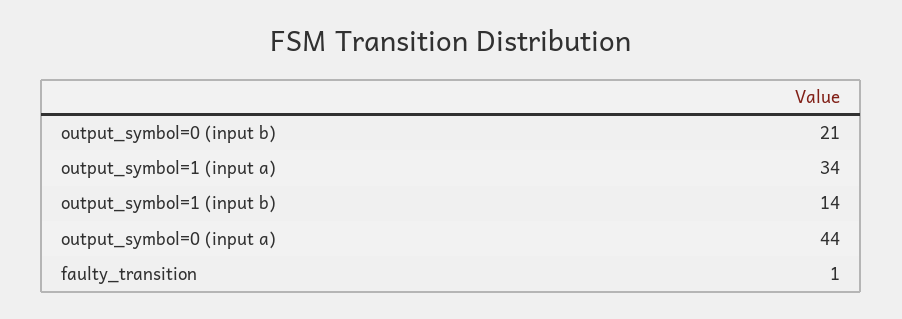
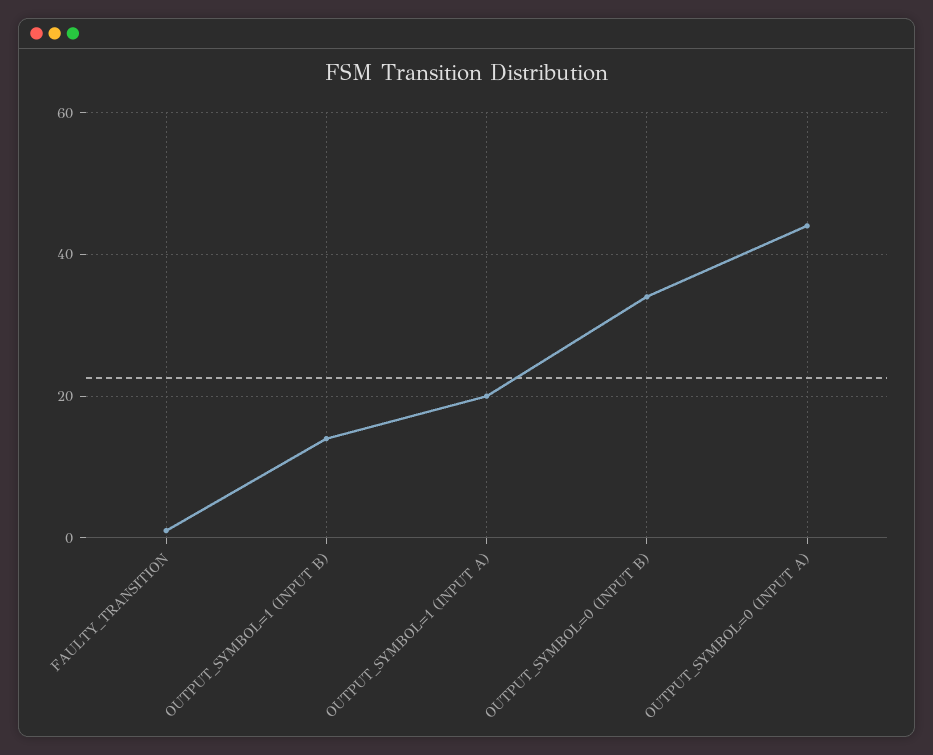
output_symbol=0 (input b): 21 -> 35
output_symbol=1 (input a): 34 -> 20

